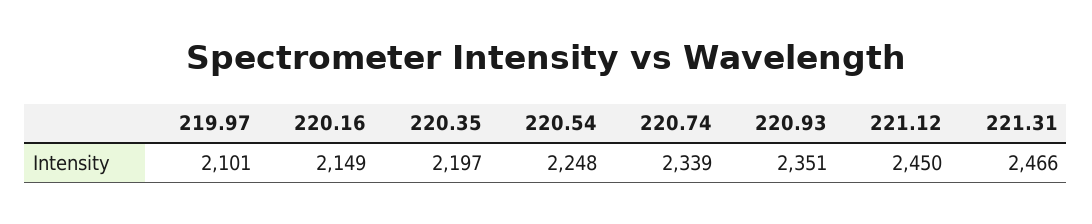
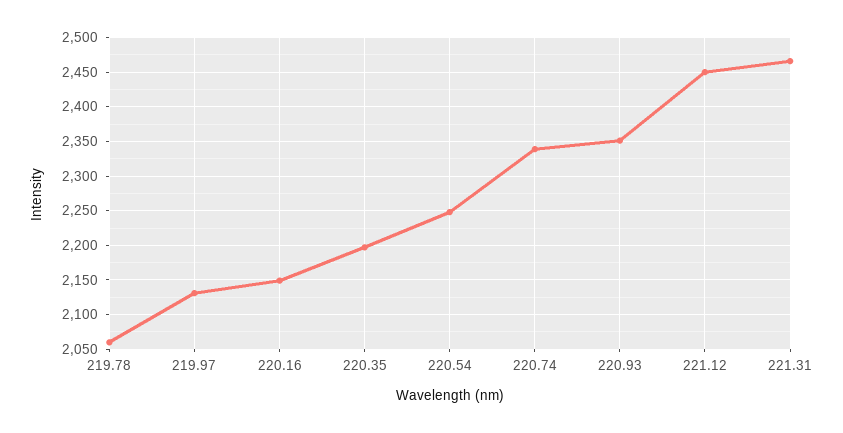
219.97: 2101 -> 2130
219.78: none -> 2060

